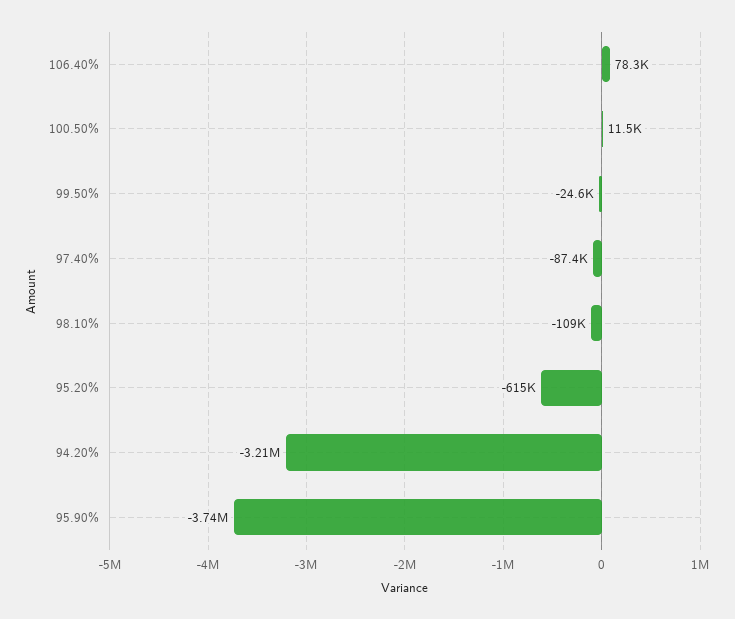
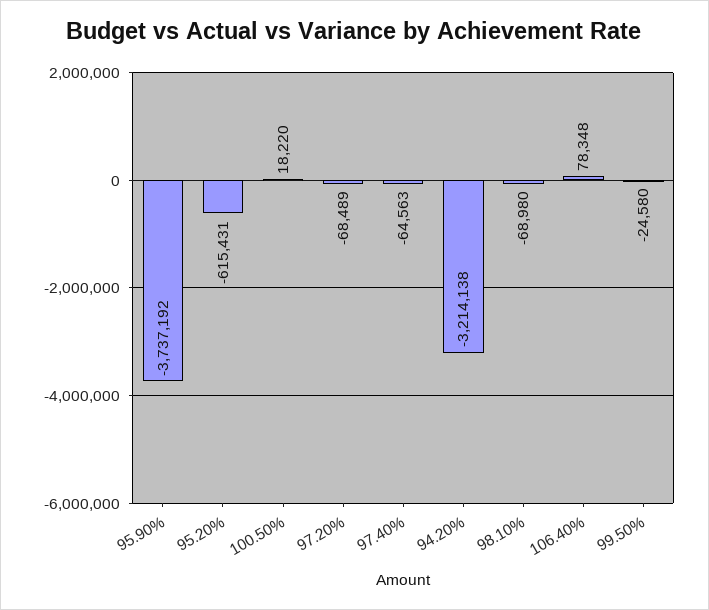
100.50%: 11500 -> 18220
97.40%: -87400 -> -64563
98.10%: -109000 -> -68980
97.20%: none -> -68489

